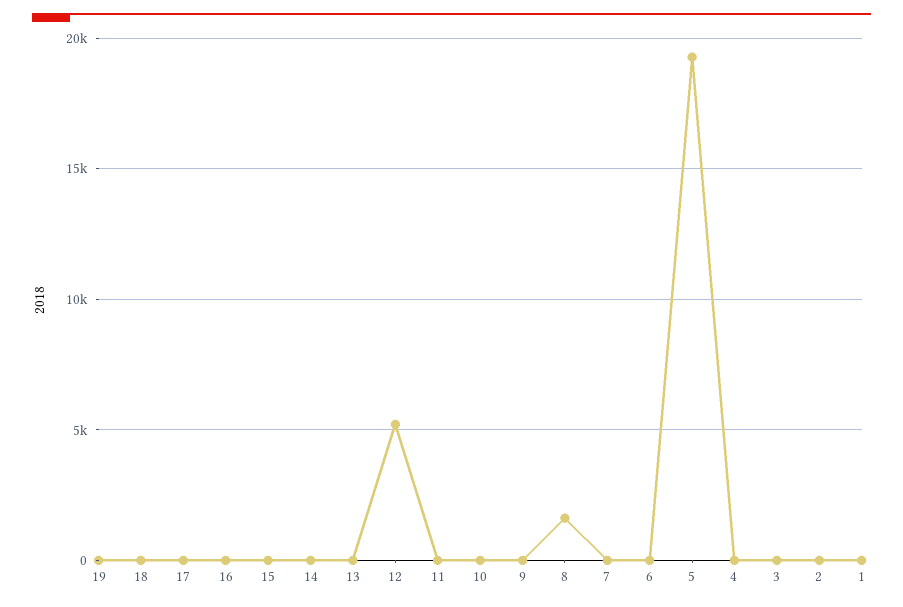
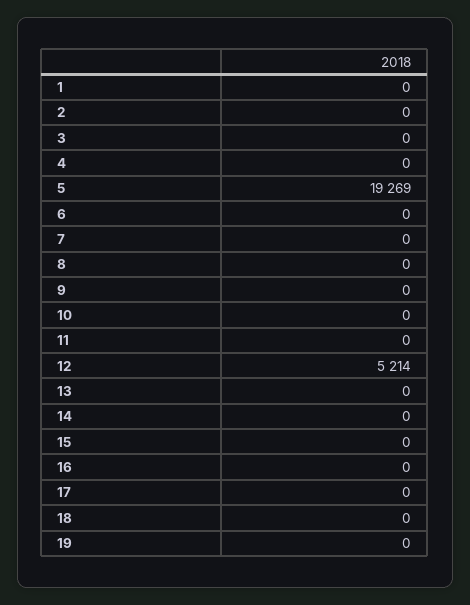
8: 1500 -> 0

